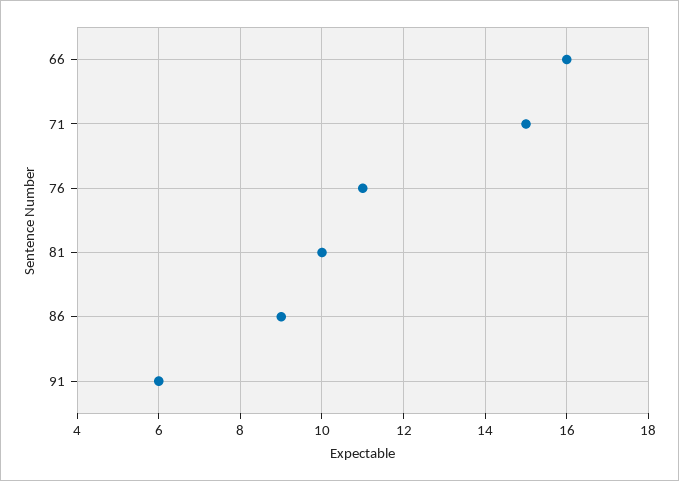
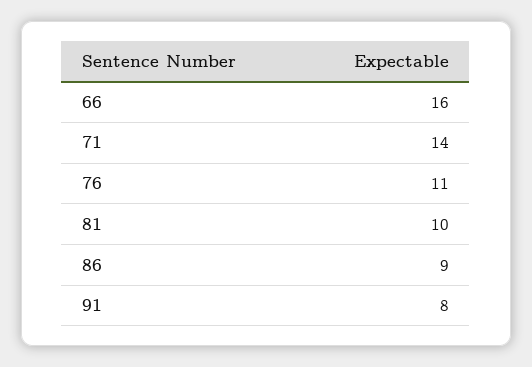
71: 15 -> 14
91: 6 -> 8

